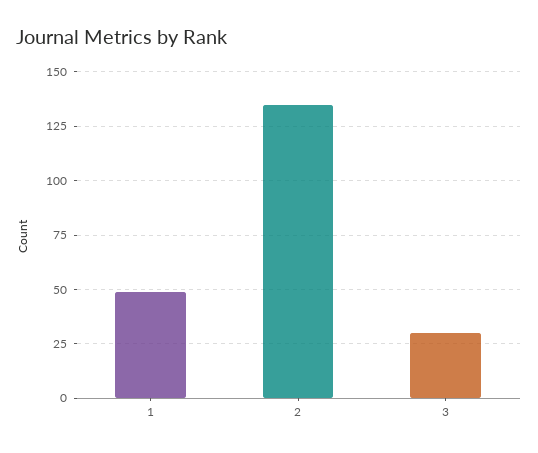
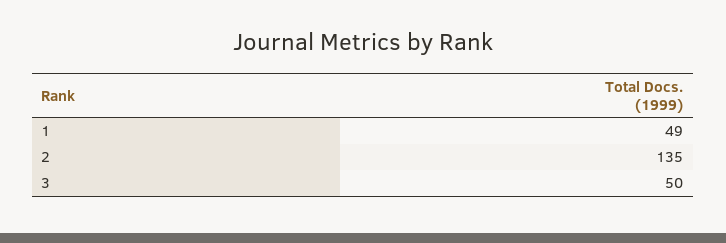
3: 30 -> 50

